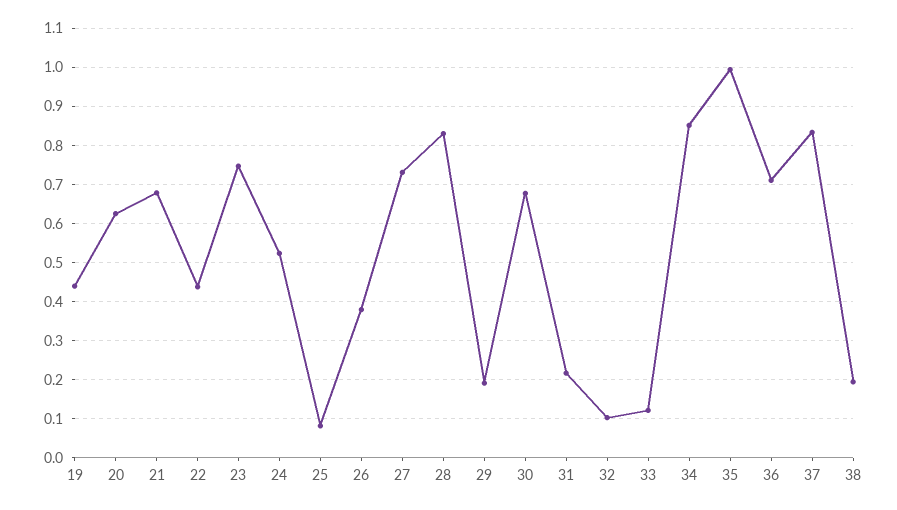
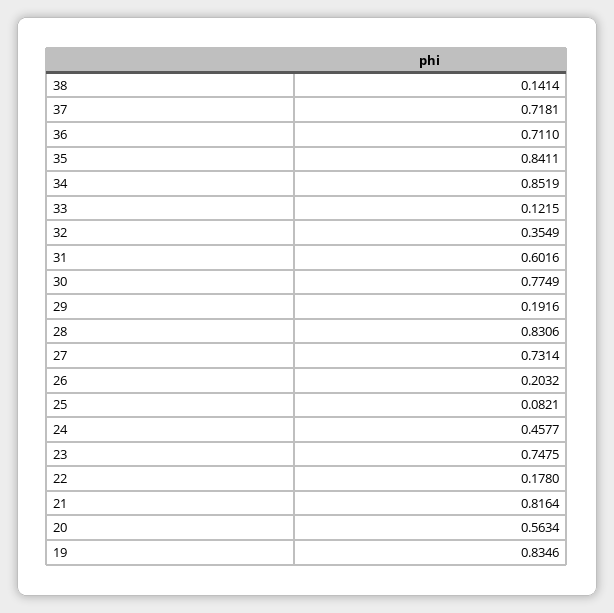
19: 0.44 -> 0.8346
20: 0.62 -> 0.5634
21: 0.68 -> 0.8164
22: 0.44 -> 0.178
24: 0.52 -> 0.4577
26: 0.38 -> 0.2032
30: 0.68 -> 0.7749
31: 0.22 -> 0.6016
32: 0.1 -> 0.3549
35: 1 -> 0.8411
37: 0.84 -> 0.7181
38: 0.2 -> 0.1414

